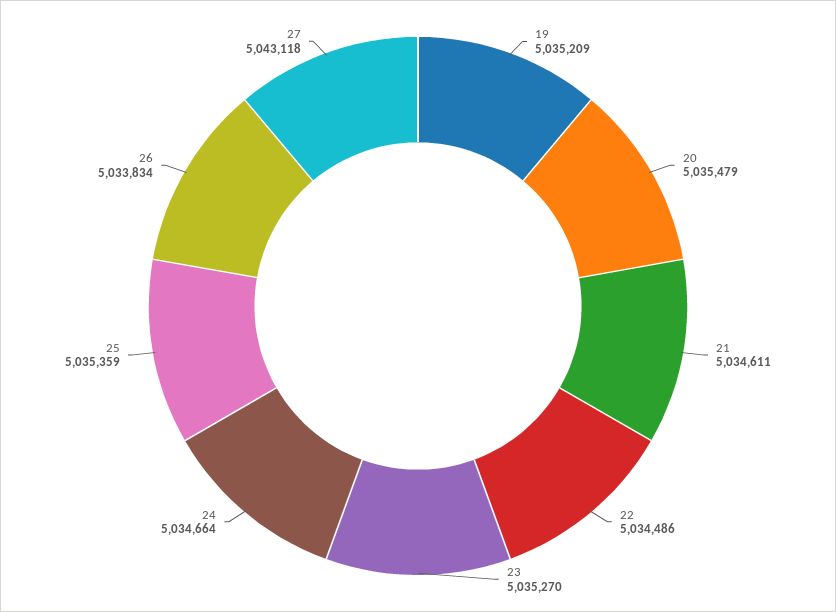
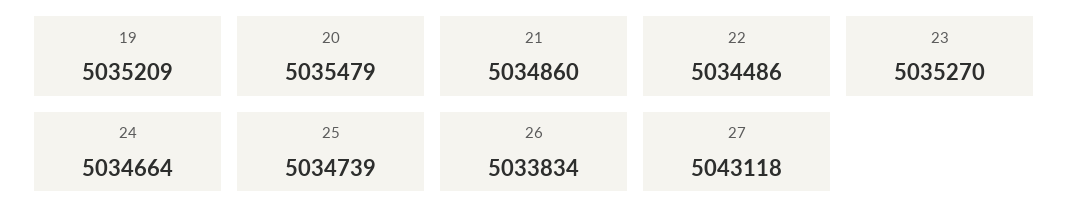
21: 5034611 -> 5034860
25: 5035359 -> 5034739

